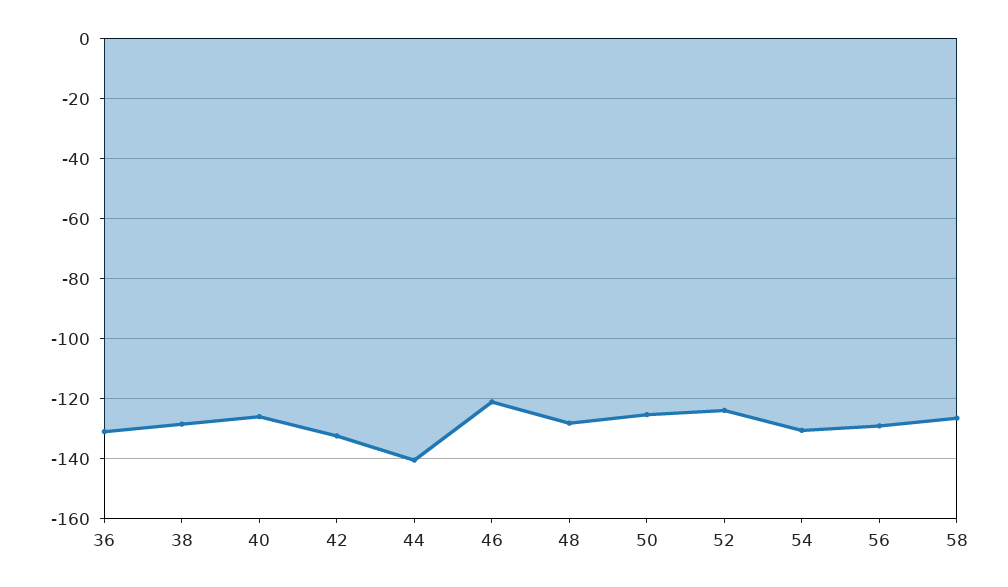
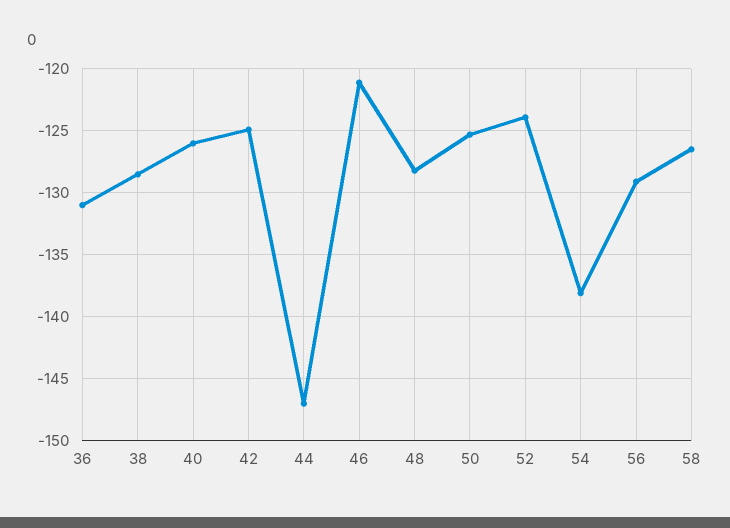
42: -132.5 -> -125
44: -140 -> -147
54: -130 -> -138

